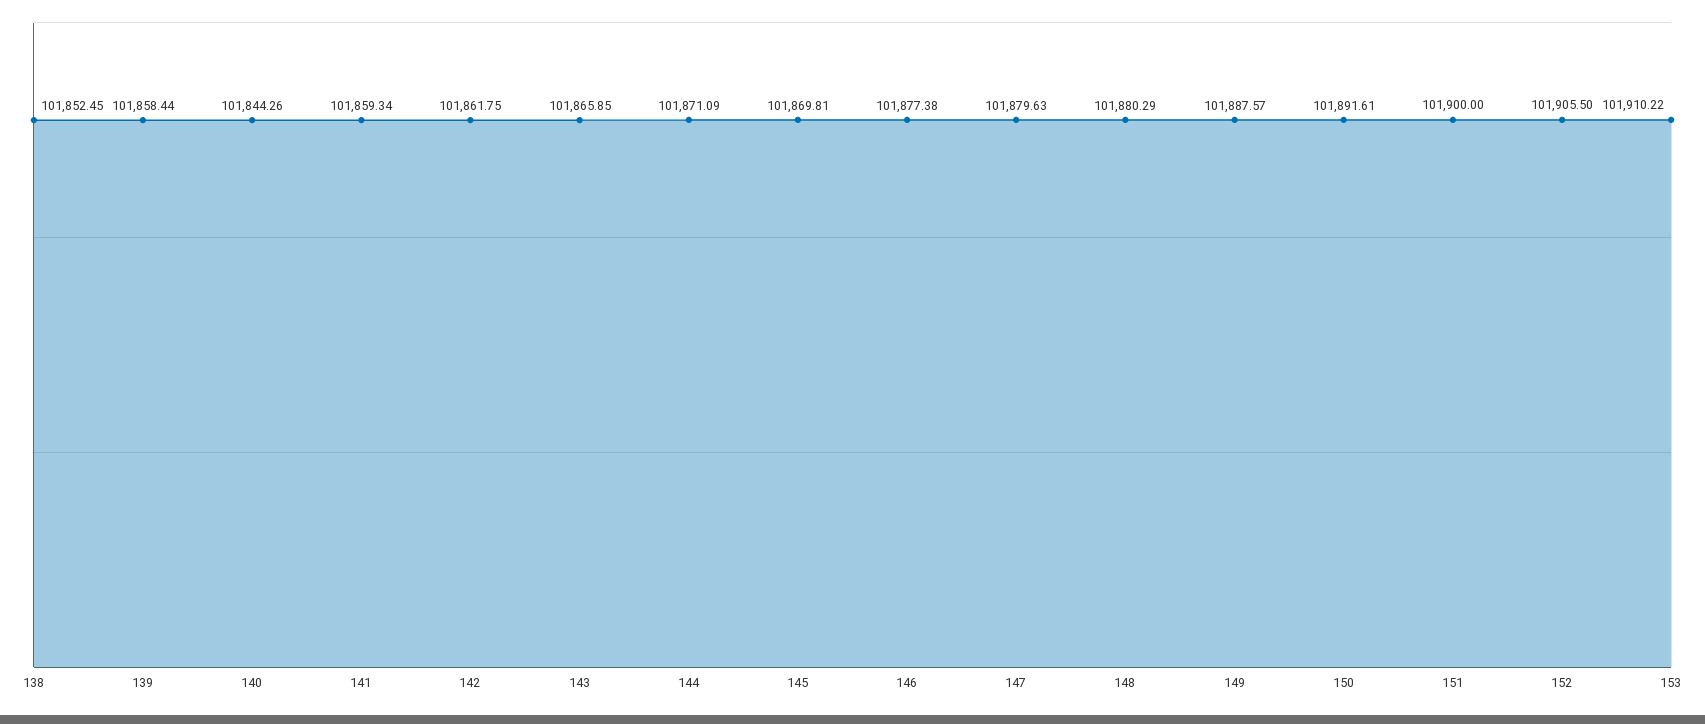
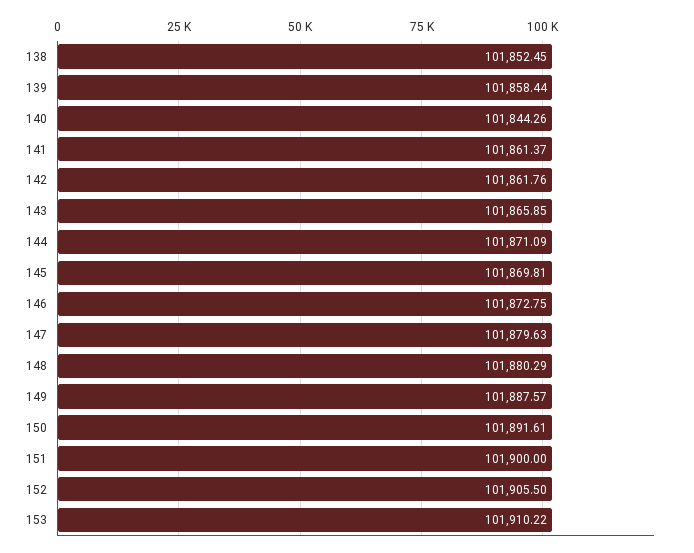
141: 101859.34 -> 101861.37
142: 101861.75 -> 101861.76
146: 101877.38 -> 101872.75

